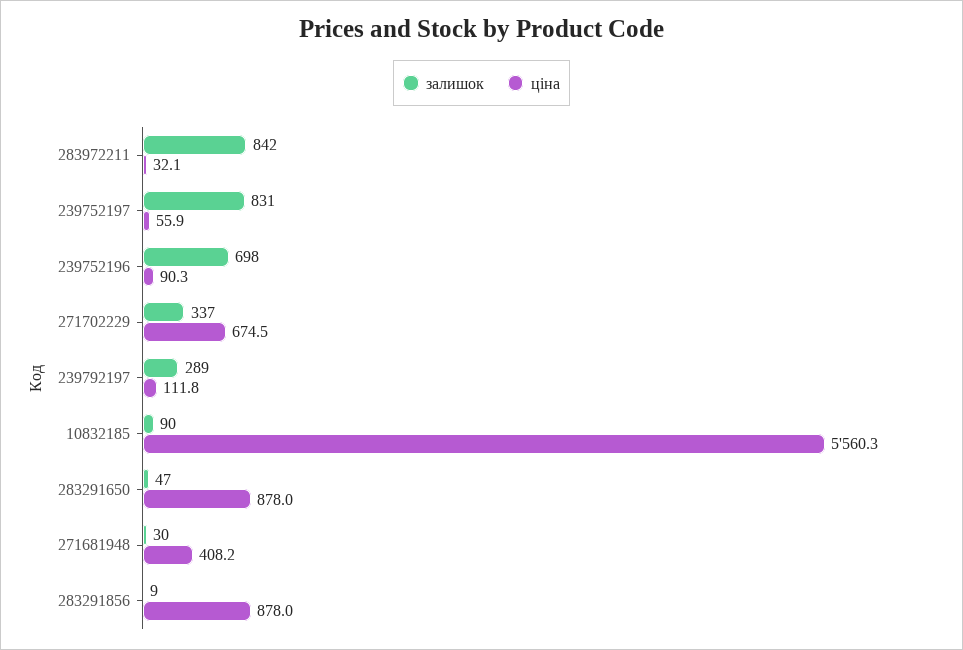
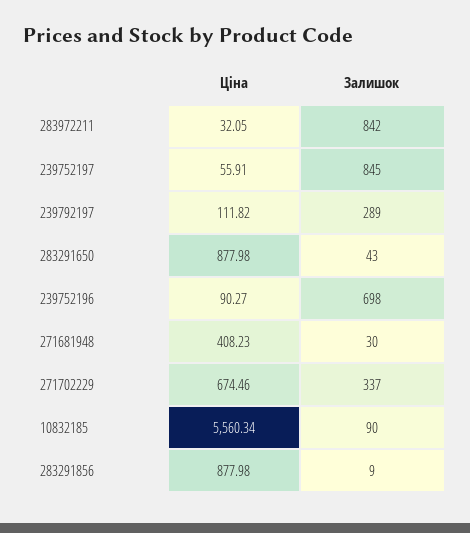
залишок, 239752197: 831 -> 845
залишок, 283291650: 47 -> 43

